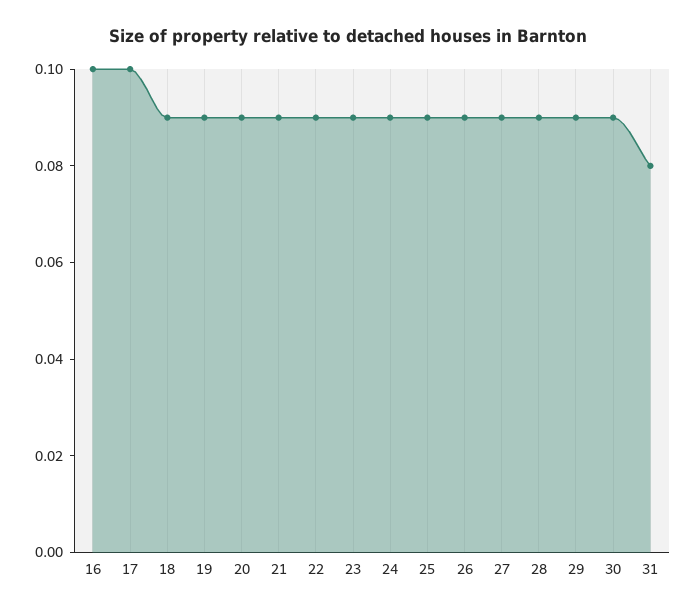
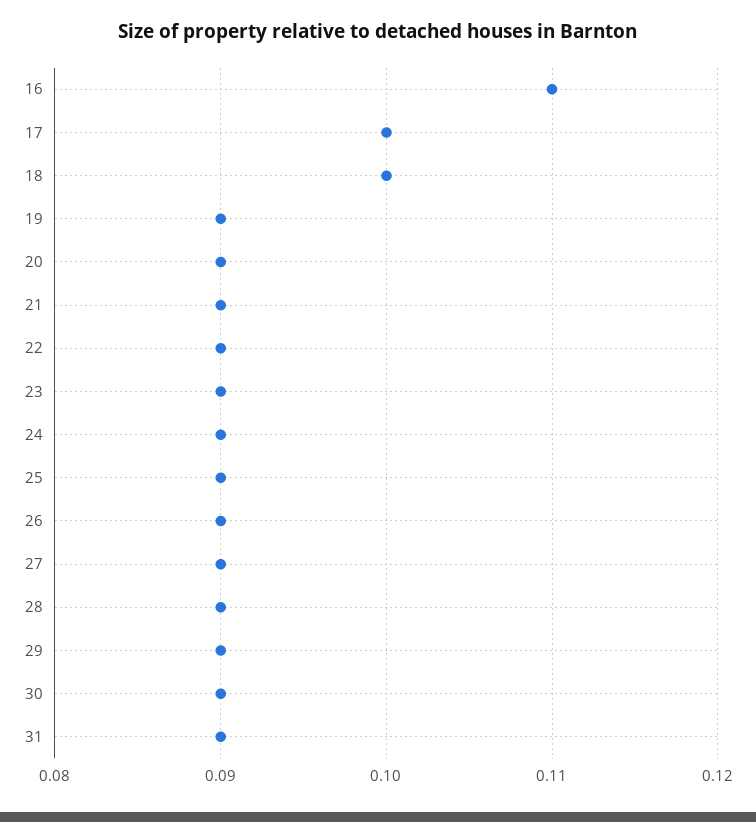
16: 0.1 -> 0.11
18: 0.09 -> 0.1
31: 0.08 -> 0.09

